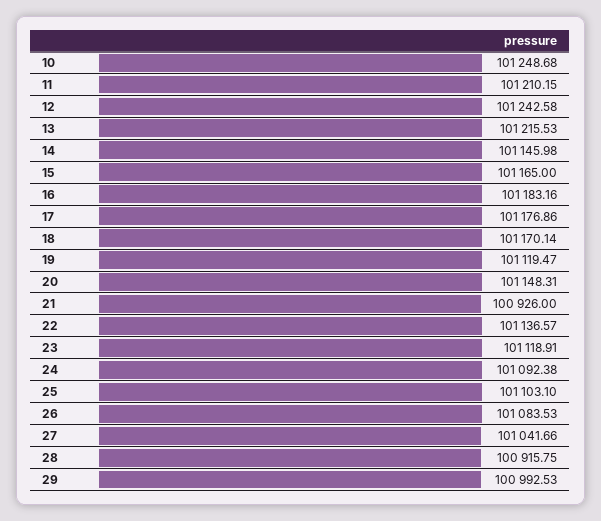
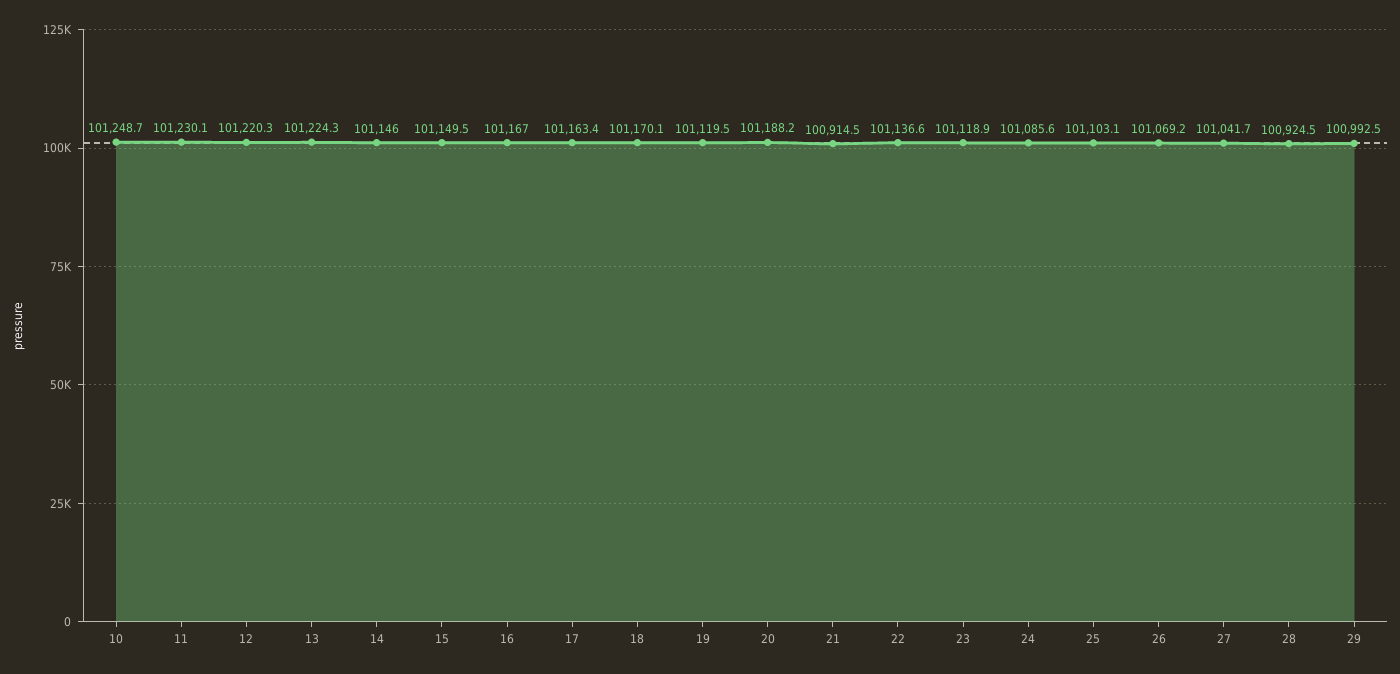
11: 101210.15 -> 101230.1
12: 101242.58 -> 101220.3
13: 101215.53 -> 101224.3
15: 101165 -> 101149.5
16: 101183.16 -> 101167
17: 101176.86 -> 101163.4
20: 101148.31 -> 101188.2
21: 100926 -> 100914.5
24: 101092.38 -> 101085.6
26: 101083.53 -> 101069.2
28: 100915.75 -> 100924.5

